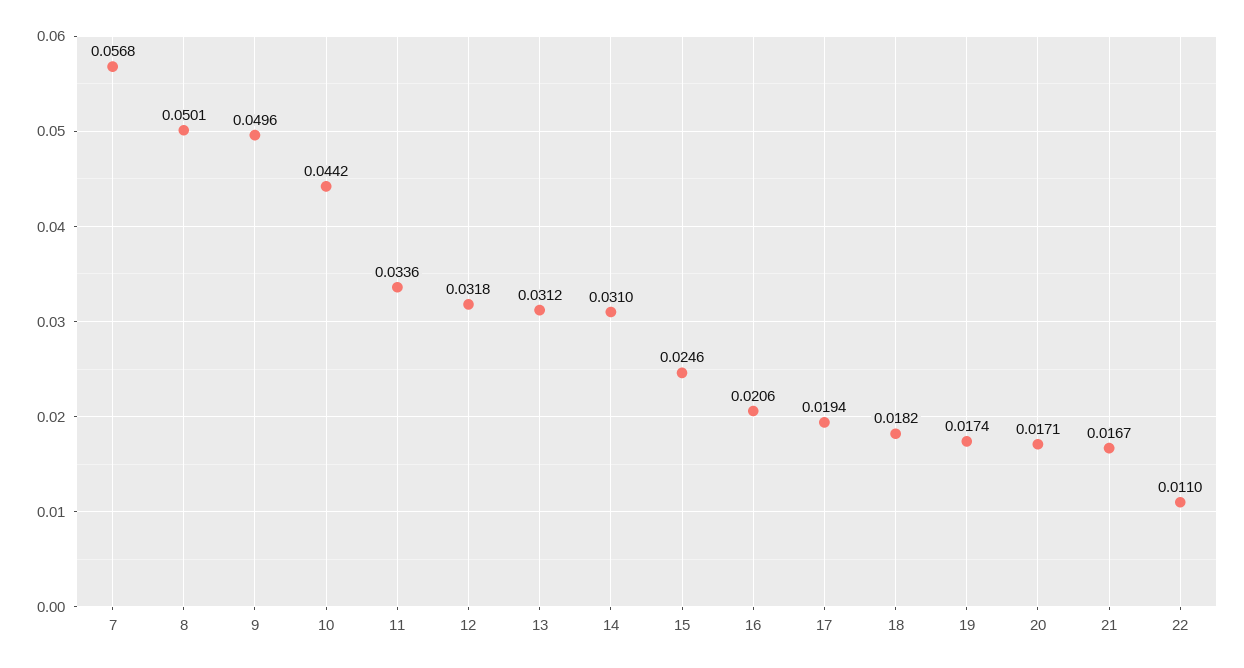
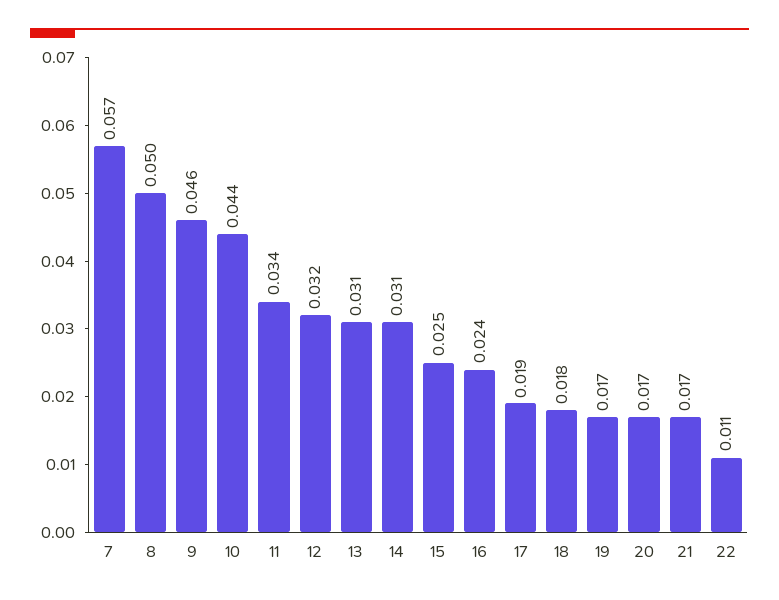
9: 0.0496 -> 0.046
16: 0.0206 -> 0.024

